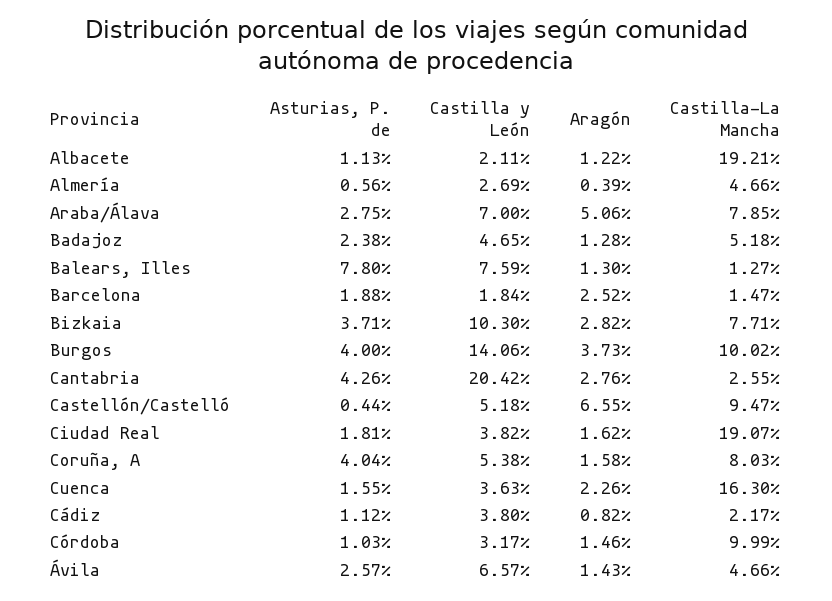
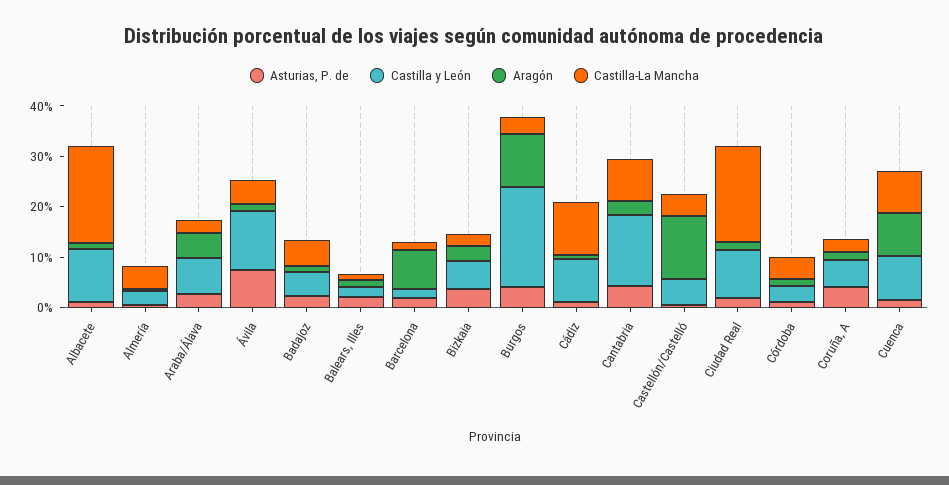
Castilla y León, Albacete: 2.11 -> 10
Castilla-La Mancha, Araba/Álava: 7.85 -> 2
Asturias, P. de, Balears, Illes: 7.8 -> 2
Castilla y León, Balears, Illes: 7.59 -> 2
Aragón, Barcelona: 2.52 -> 8
Castilla y León, Bizkaia: 10.3 -> 6
Castilla-La Mancha, Bizkaia: 7.71 -> 2
Castilla y León, Burgos: 14.06 -> 20
Aragón, Burgos: 3.73 -> 10
Castilla-La Mancha, Burgos: 10.02 -> 4
Castilla y León, Cantabria: 20.42 -> 14
Castilla-La Mancha, Cantabria: 2.55 -> 8
Aragón, Castellón/Castelló: 6.55 -> 12
Castilla-La Mancha, Castellón/Castelló: 9.47 -> 4
Castilla y León, Ciudad Real: 3.82 -> 10
Castilla-La Mancha, Coruña, A: 8.03 -> 2
Castilla y León, Cuenca: 3.63 -> 8
Aragón, Cuenca: 2.26 -> 8
Castilla-La Mancha, Cuenca: 16.3 -> 8
Castilla y León, Cádiz: 3.8 -> 8
Castilla-La Mancha, Cádiz: 2.17 -> 10
Castilla-La Mancha, Córdoba: 9.99 -> 4
Asturias, P. de, Ávila: 2.57 -> 8
Castilla y León, Ávila: 6.57 -> 12

